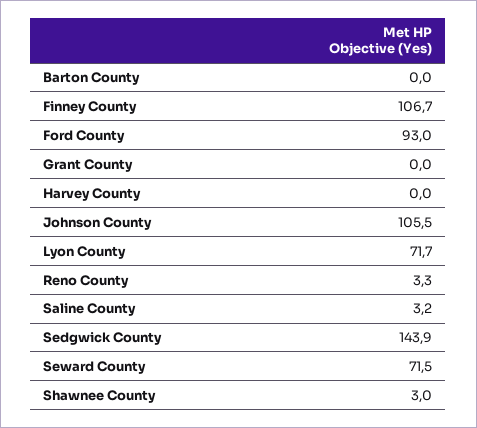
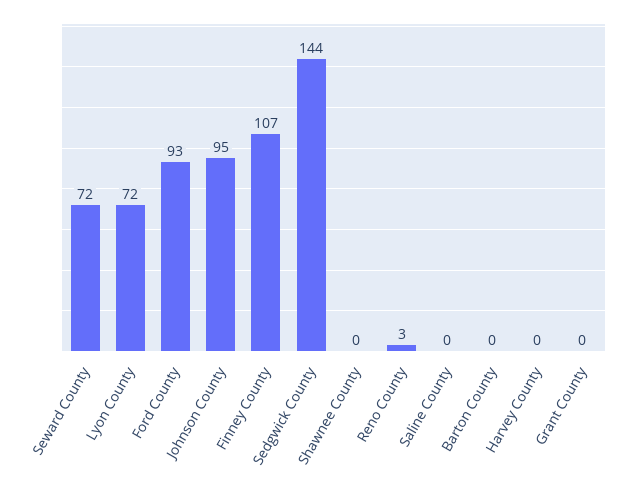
Johnson County: 105.5 -> 95
Saline County: 3.2 -> 0
Shawnee County: 3 -> 0

